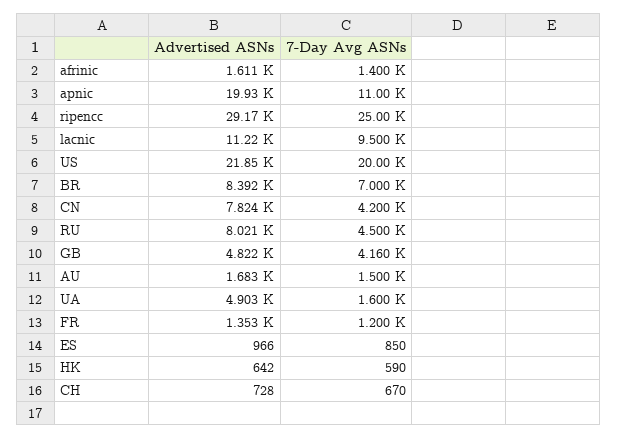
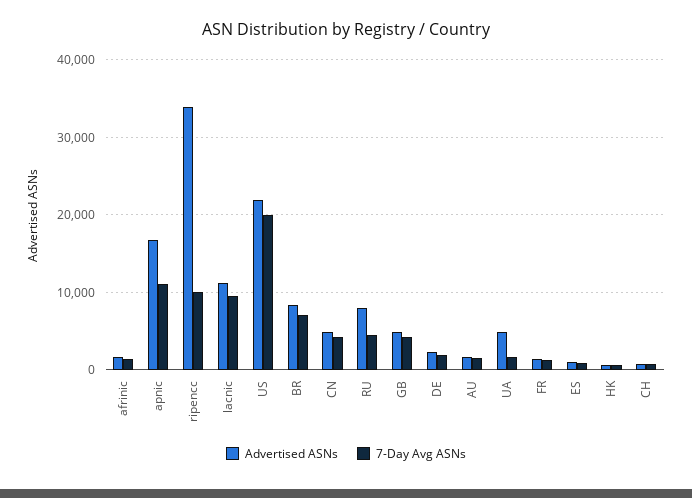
Advertised ASNs, apnic: 19930 -> 17000
Advertised ASNs, ripencc: 29170 -> 34000
7-Day Avg ASNs, ripencc: 25000 -> 10000
Advertised ASNs, CN: 7824 -> 5000
Advertised ASNs, DE: none -> 2000
7-Day Avg ASNs, DE: none -> 2000

